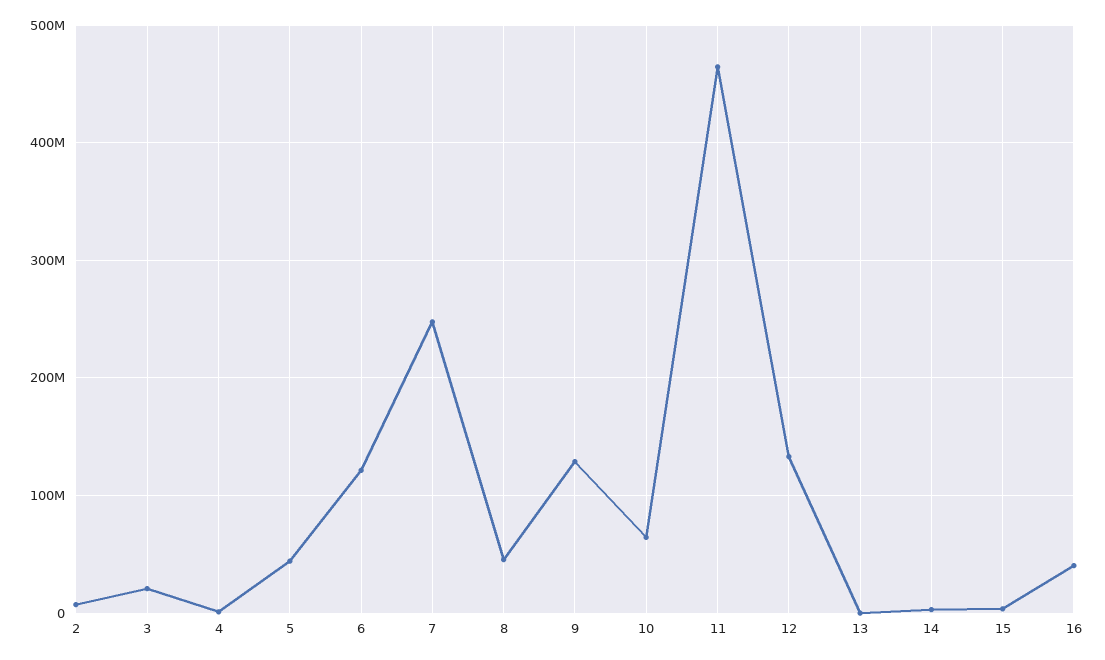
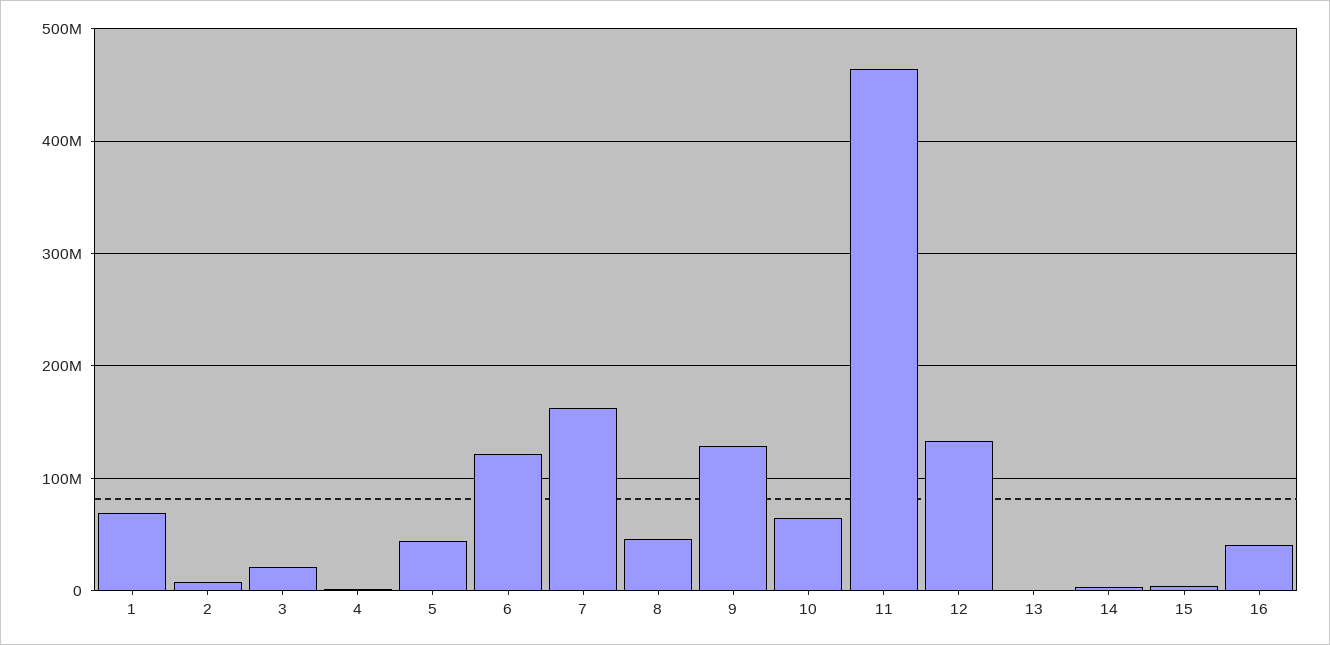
7: 250000000 -> 160000000
1: none -> 70000000

